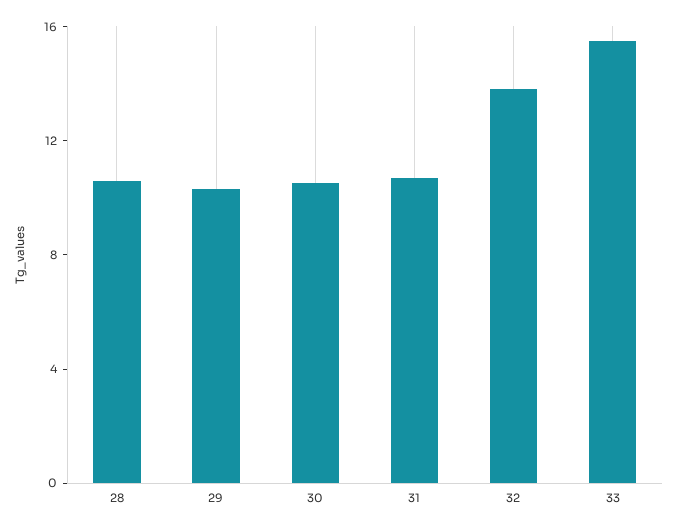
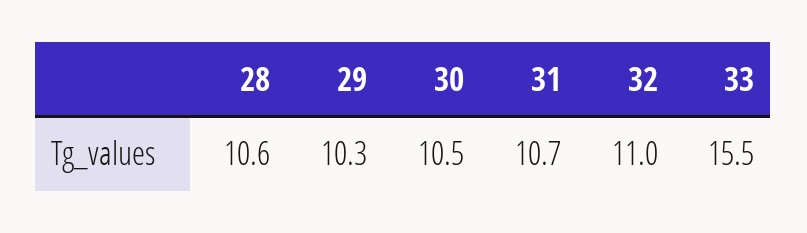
32: 14 -> 11

